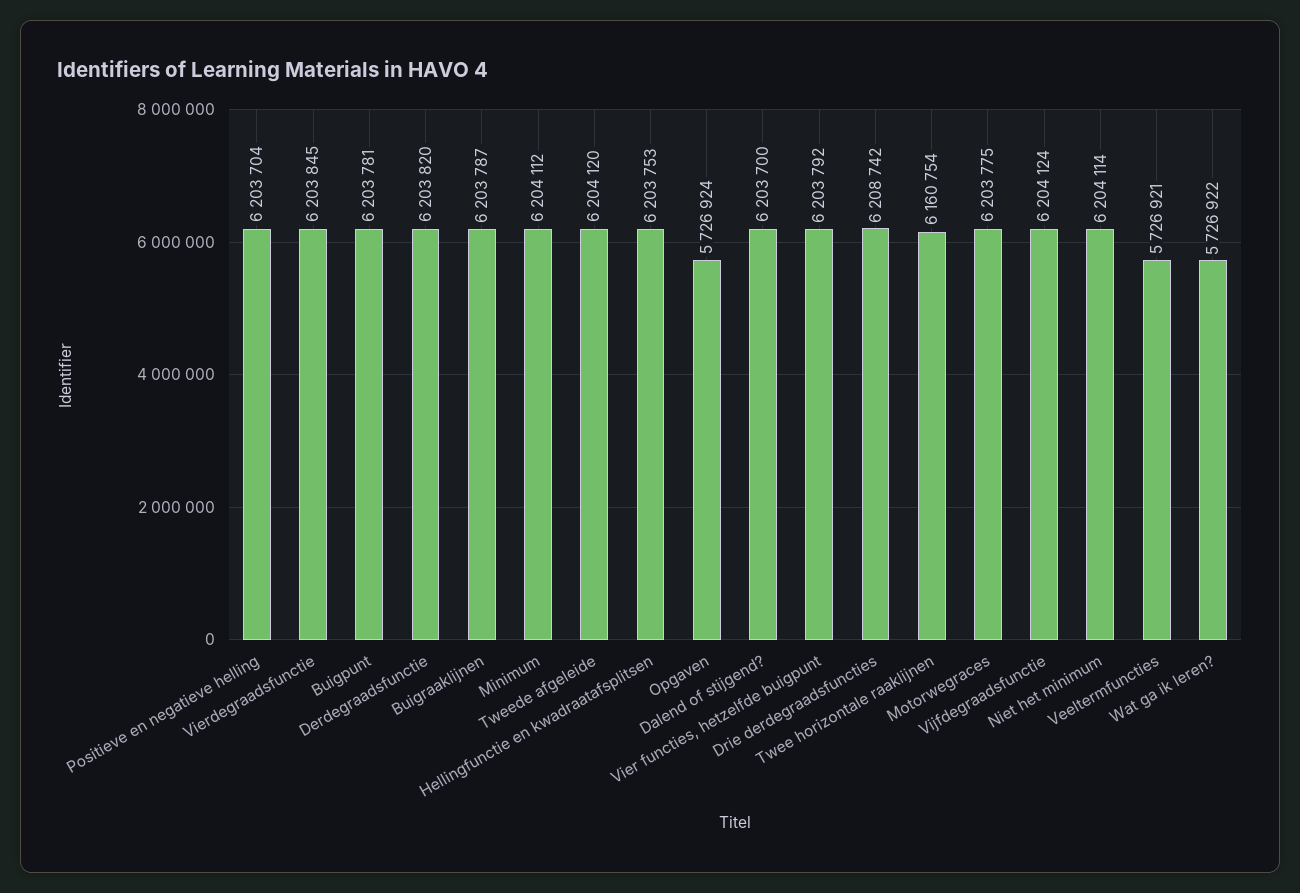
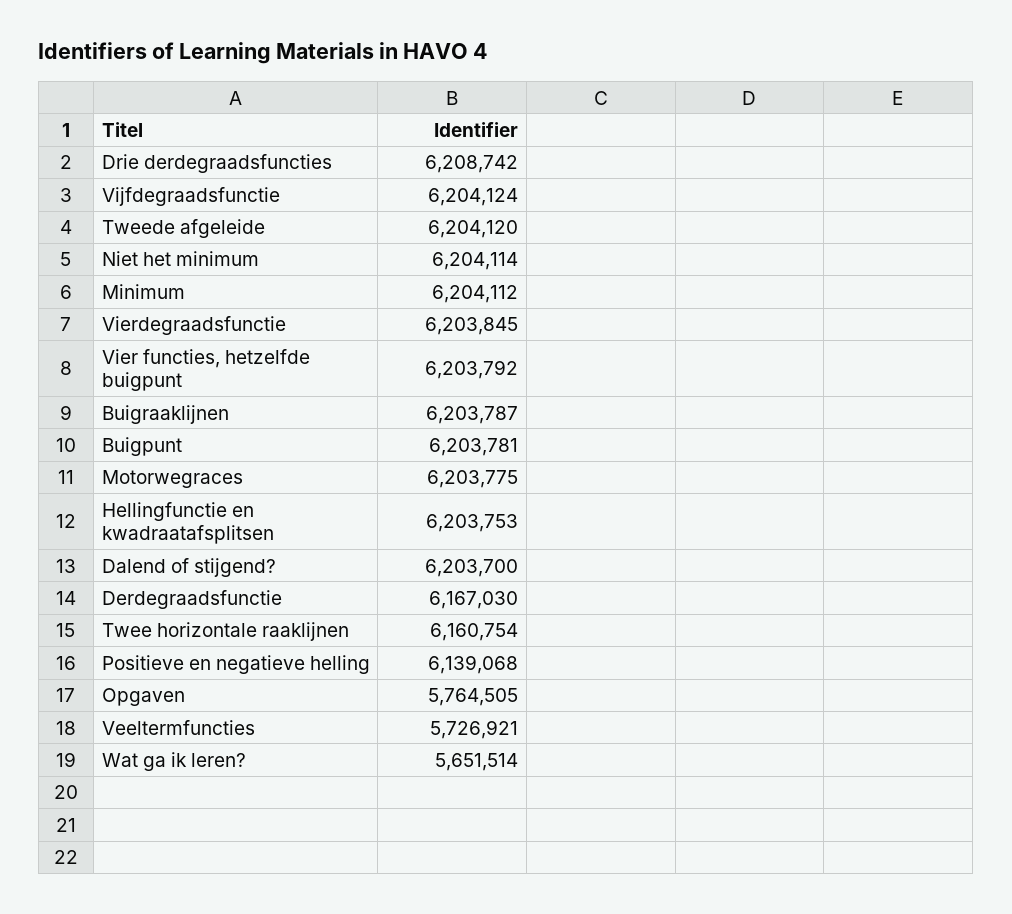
Positieve en negatieve helling: 6203704 -> 6139068
Derdegraadsfunctie: 6203820 -> 6167030
Opgaven: 5726924 -> 5764505
Wat ga ik leren?: 5726922 -> 5651514

